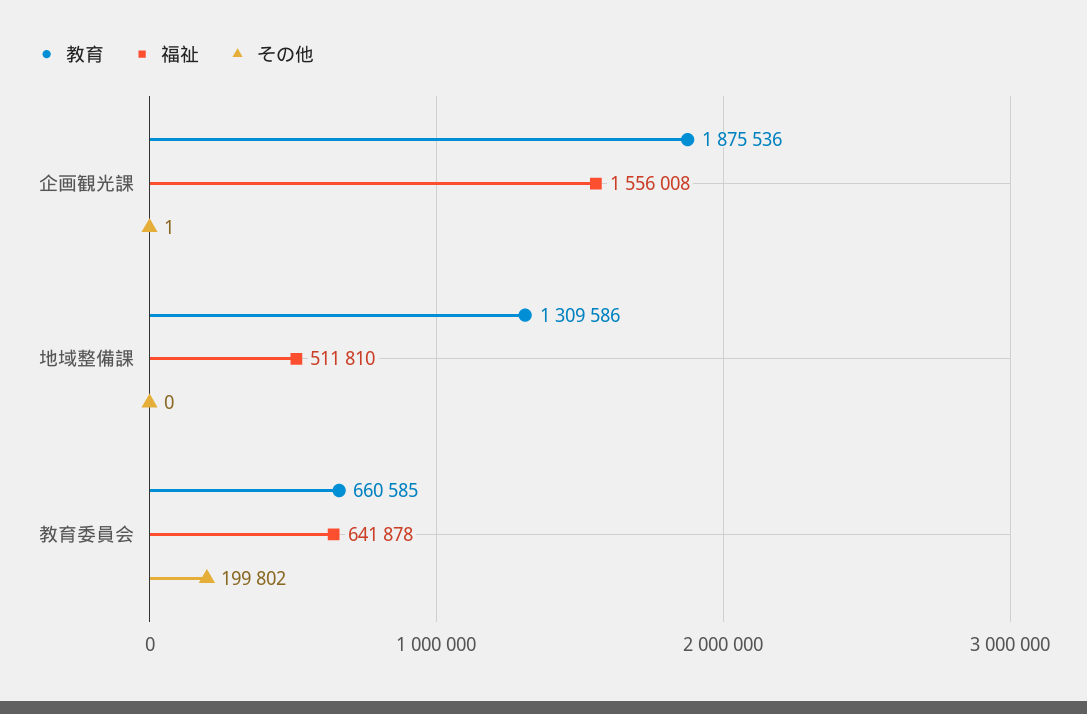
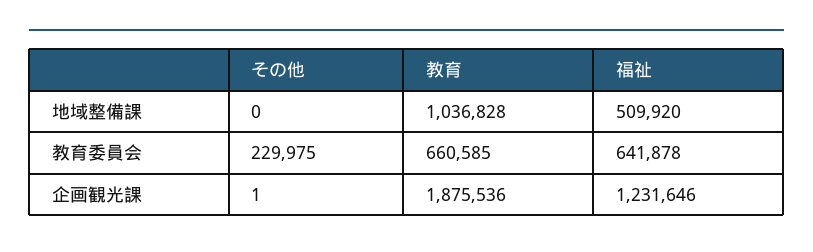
福祉, 企画観光課: 1556008 -> 1231646
教育, 地域整備課: 1309586 -> 1036828
福祉, 地域整備課: 511810 -> 509920
その他, 教育委員会: 199802 -> 229975

